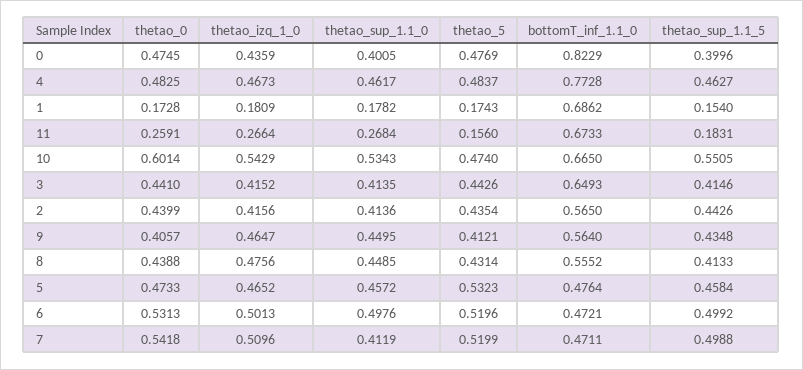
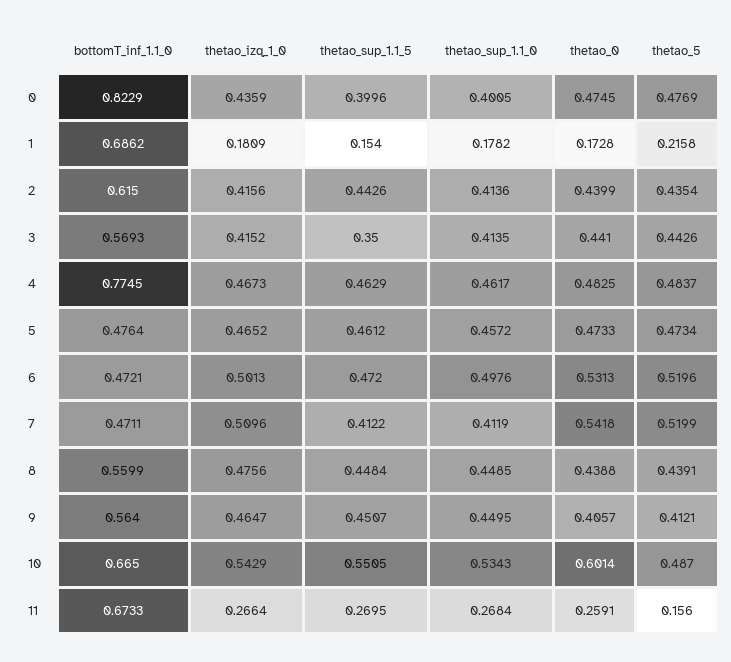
bottomT_inf_1.1_0, 4: 0.7728 -> 0.7745
thetao_sup_1.1_5, 4: 0.4627 -> 0.4629
thetao_5, 1: 0.1743 -> 0.2158
thetao_sup_1.1_5, 11: 0.1831 -> 0.2695
thetao_5, 10: 0.474 -> 0.487
bottomT_inf_1.1_0, 3: 0.6493 -> 0.5693
thetao_sup_1.1_5, 3: 0.4146 -> 0.35
bottomT_inf_1.1_0, 2: 0.565 -> 0.615
thetao_sup_1.1_5, 9: 0.4348 -> 0.4507
thetao_5, 8: 0.4314 -> 0.4391
bottomT_inf_1.1_0, 8: 0.5552 -> 0.5599
thetao_sup_1.1_5, 8: 0.4133 -> 0.4484
thetao_5, 5: 0.5323 -> 0.4734
thetao_sup_1.1_5, 5: 0.4584 -> 0.4612
thetao_sup_1.1_5, 6: 0.4992 -> 0.472
thetao_sup_1.1_5, 7: 0.4988 -> 0.4122

